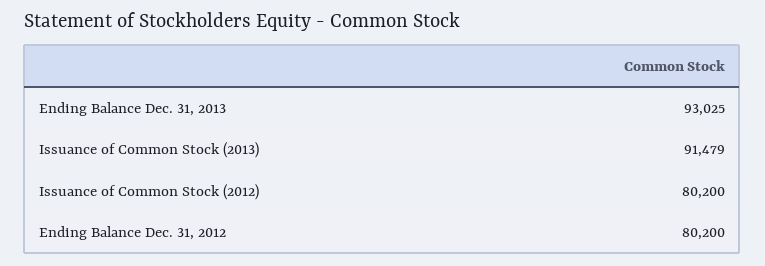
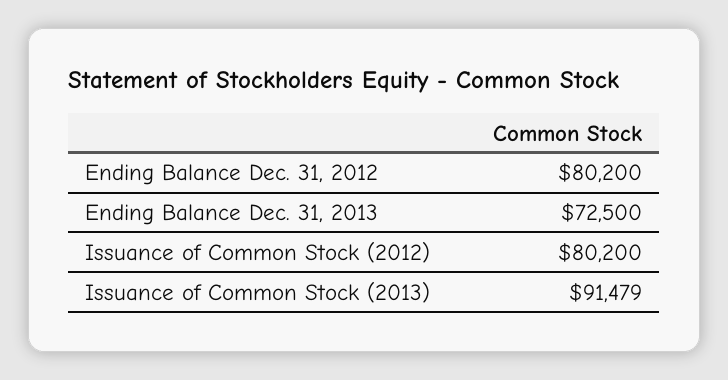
Ending Balance Dec. 31, 2013: 93025 -> 72500

